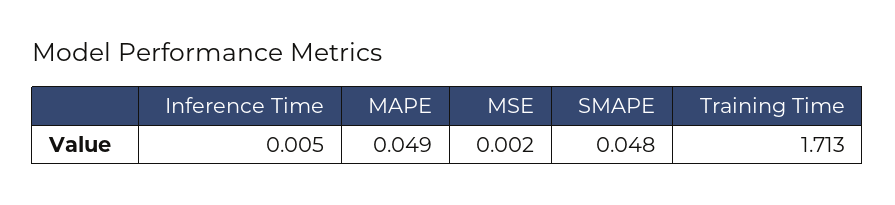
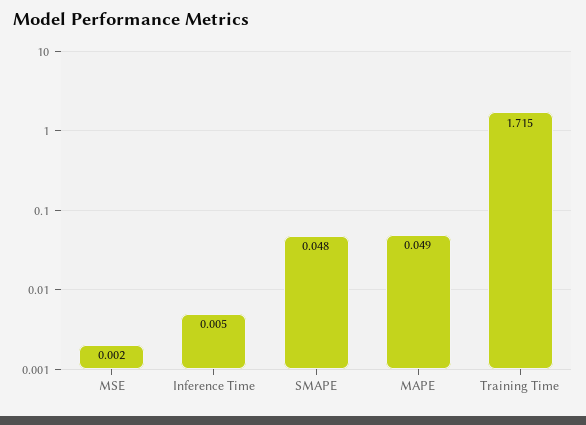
Training Time: 1.713 -> 1.715

